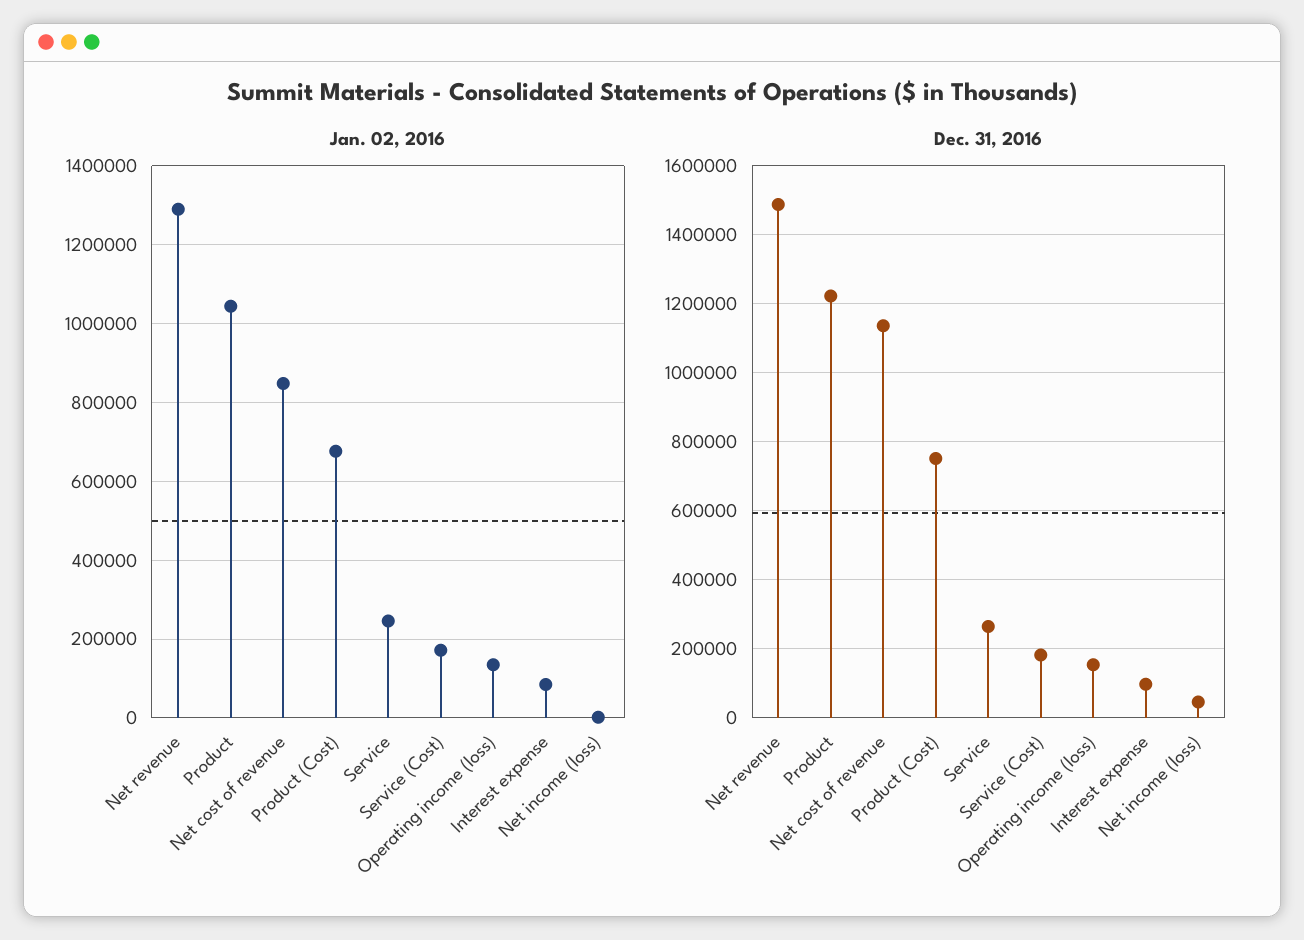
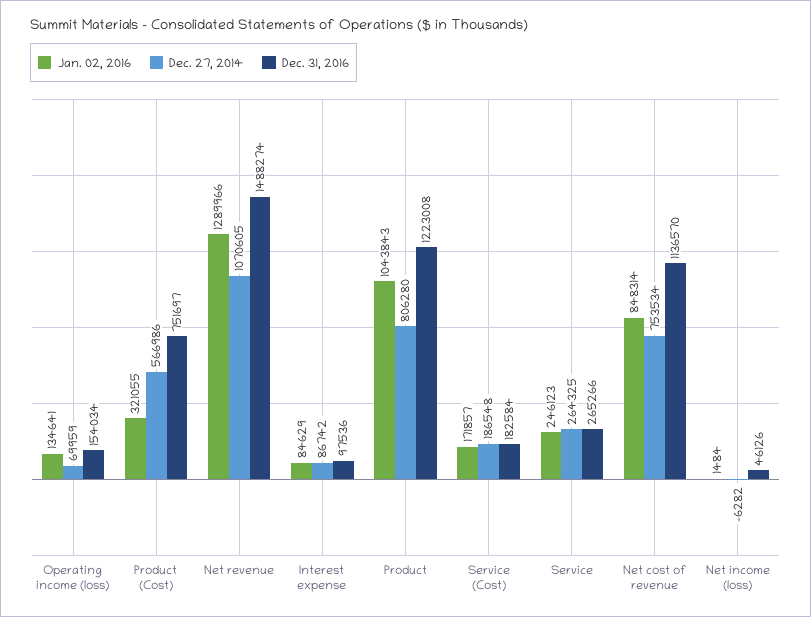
Jan. 02, 2016, Product (Cost): 680000 -> 321055
Dec. 27, 2014, Operating income (loss): none -> 69959
Dec. 27, 2014, Product (Cost): none -> 566986
Dec. 27, 2014, Net revenue: none -> 1070605
Dec. 27, 2014, Interest expense: none -> 86742
Dec. 27, 2014, Product: none -> 806280
Dec. 27, 2014, Service (Cost): none -> 186548
Dec. 27, 2014, Service: none -> 264325
Dec. 27, 2014, Net cost of revenue: none -> 753534
Dec. 27, 2014, Net income (loss): none -> -6282

